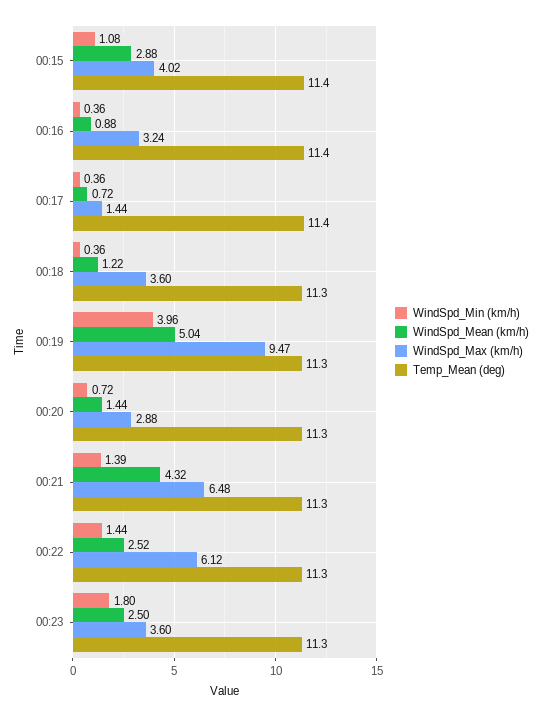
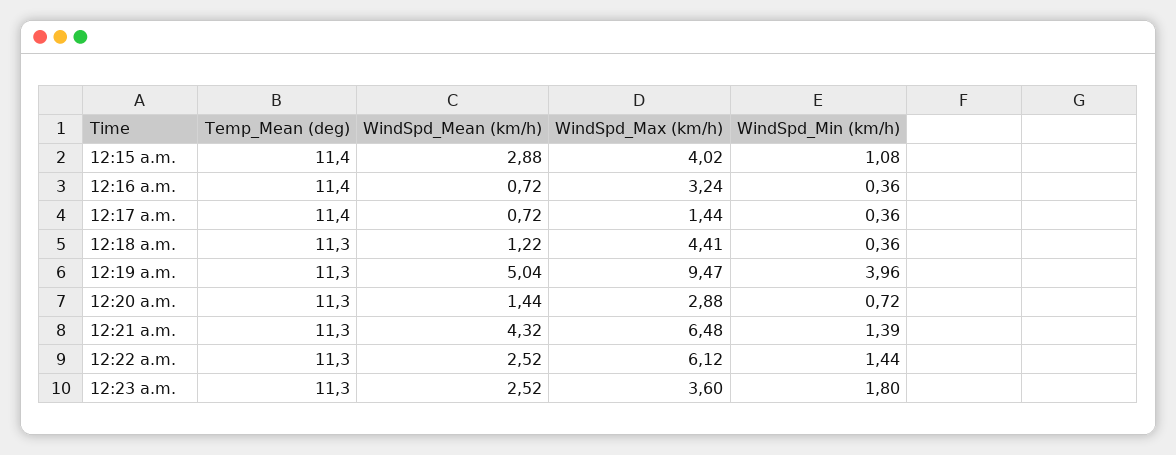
WindSpd_Mean (km/h), 00:16: 0.88 -> 0.72
WindSpd_Max (km/h), 00:18: 3.6 -> 4.41
WindSpd_Mean (km/h), 00:23: 2.5 -> 2.52

